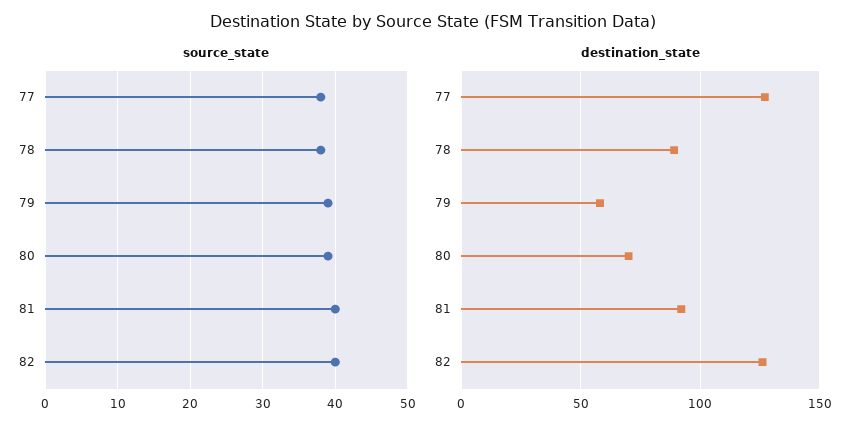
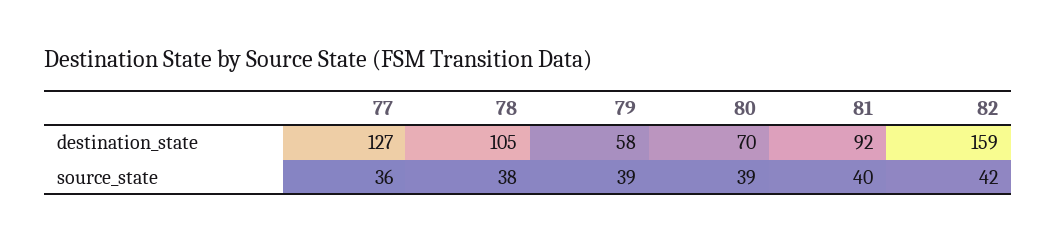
source_state, 77: 38 -> 36
source_state, 82: 40 -> 42
destination_state, 78: 90 -> 105
destination_state, 82: 125 -> 159

